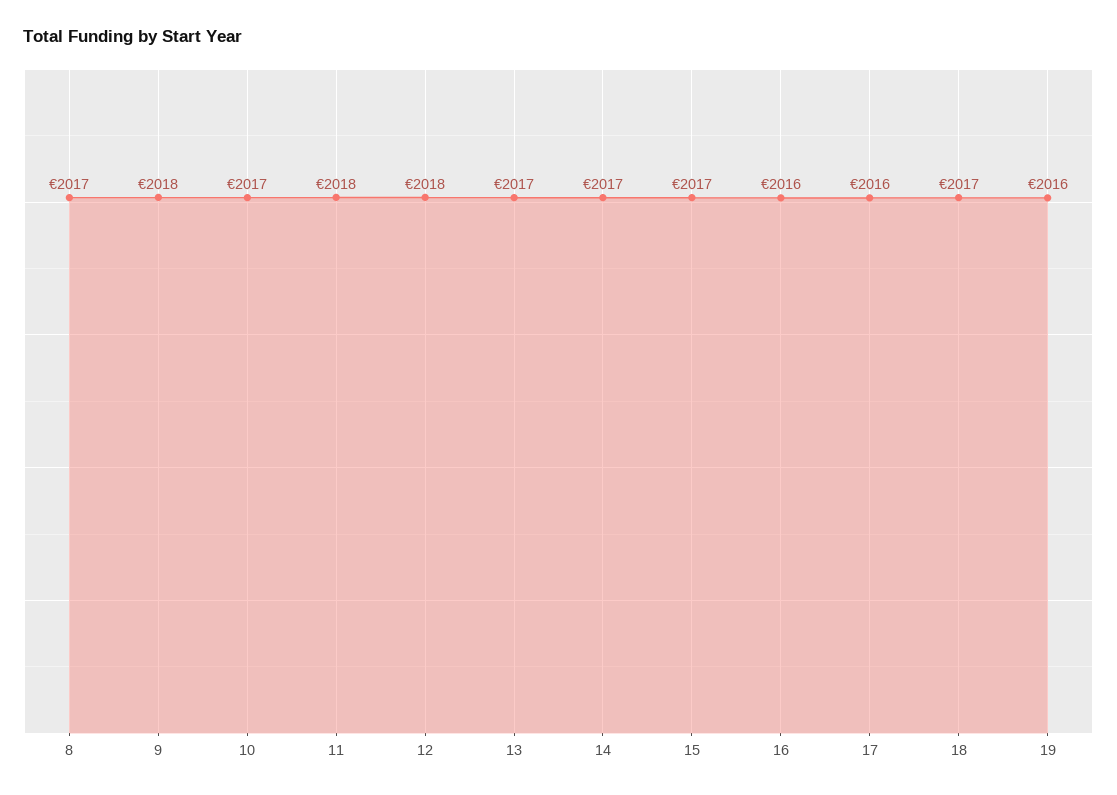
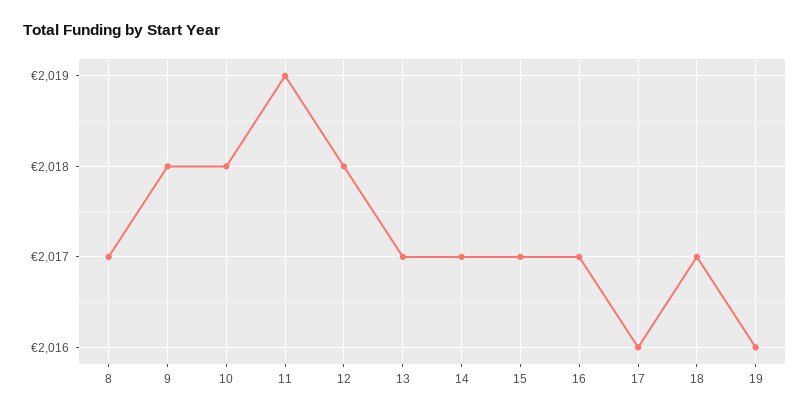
10: 2017 -> 2018
11: 2018 -> 2019
16: 2016 -> 2017

